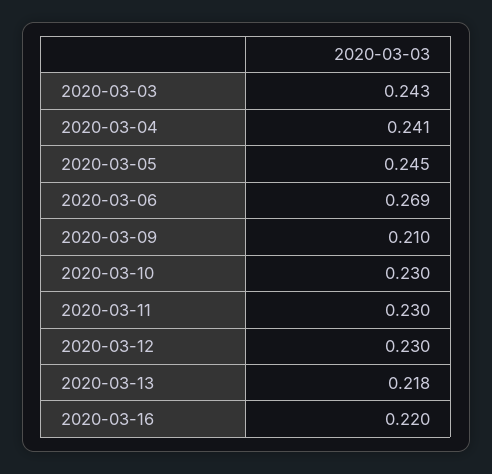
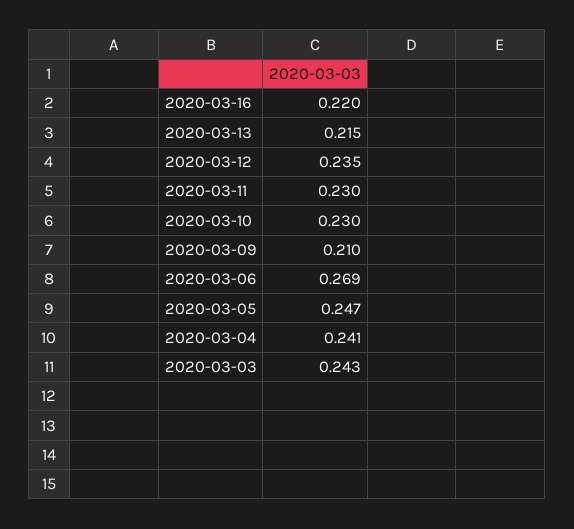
2020-03-05: 0.245 -> 0.247
2020-03-12: 0.23 -> 0.235
2020-03-13: 0.218 -> 0.215

